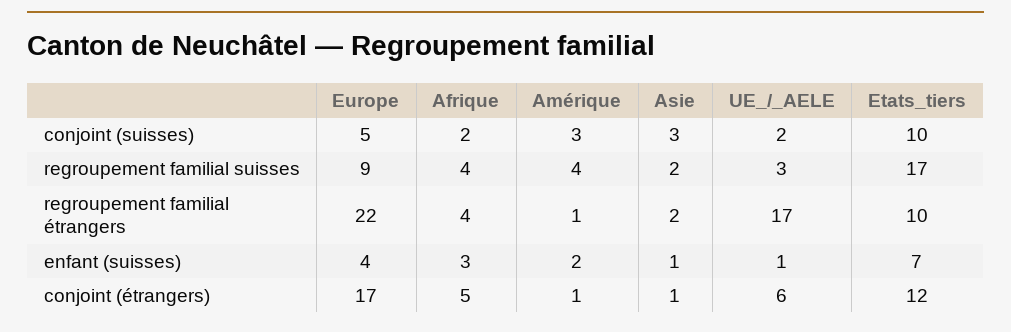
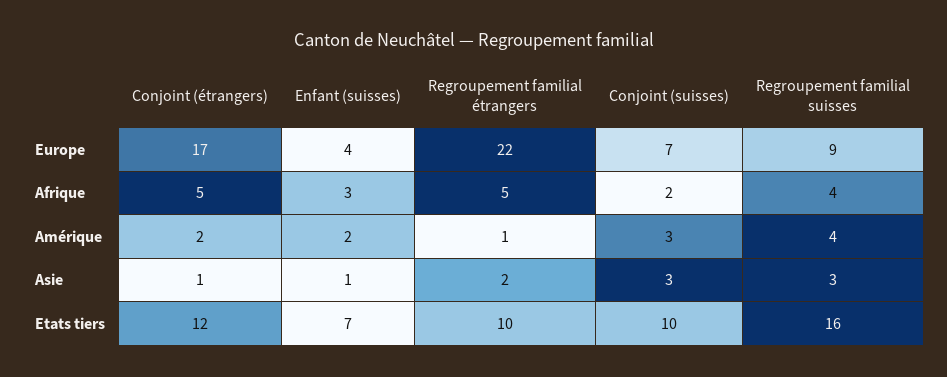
Europe, conjoint (suisses): 5 -> 7
UE_/_AELE, conjoint (suisses): 2 -> none
Asie, regroupement familial suisses: 2 -> 3
UE_/_AELE, regroupement familial suisses: 3 -> none
Etats_tiers, regroupement familial suisses: 17 -> 16
Afrique, regroupement familial étrangers: 4 -> 5
UE_/_AELE, regroupement familial étrangers: 17 -> none
UE_/_AELE, enfant (suisses): 1 -> none
Amérique, conjoint (étrangers): 1 -> 2
UE_/_AELE, conjoint (étrangers): 6 -> none

